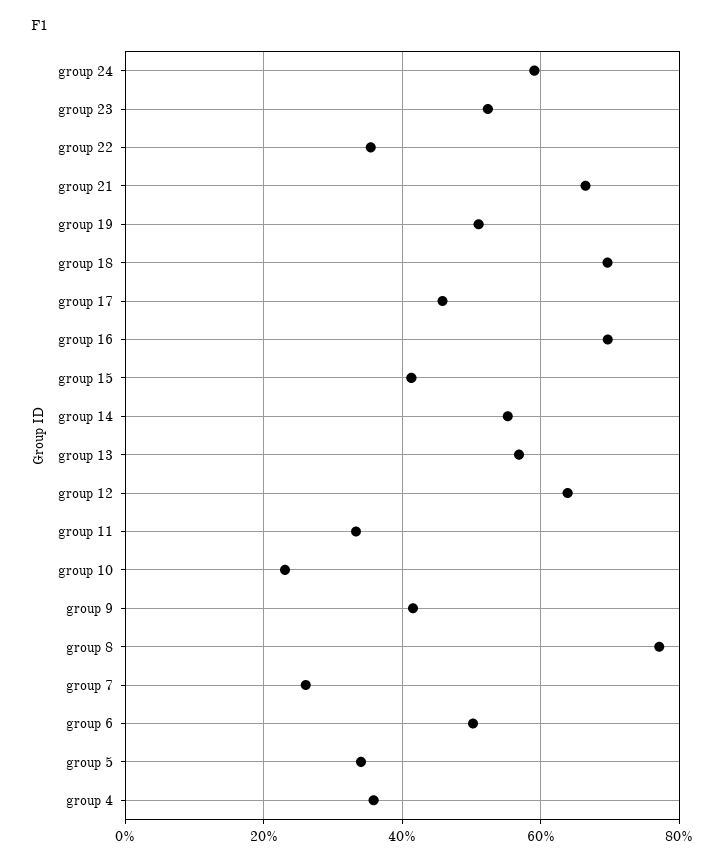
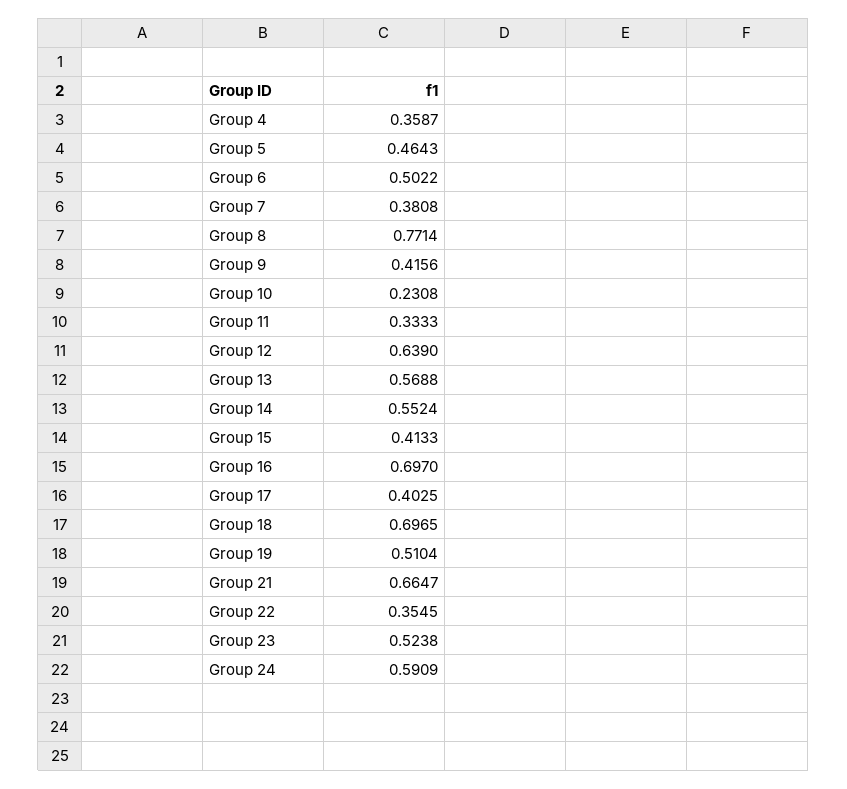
group 17: 0.46 -> 0.4025
group 7: 0.26 -> 0.3808
group 5: 0.34 -> 0.4643

